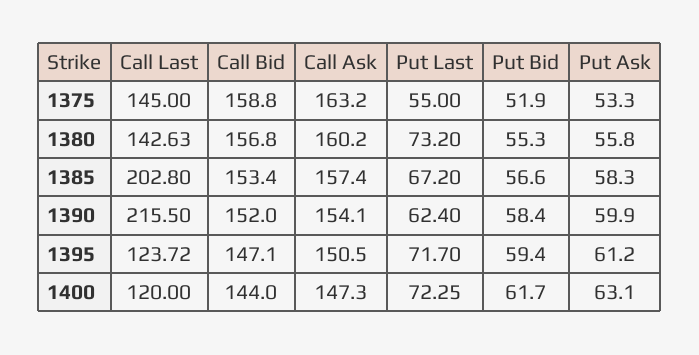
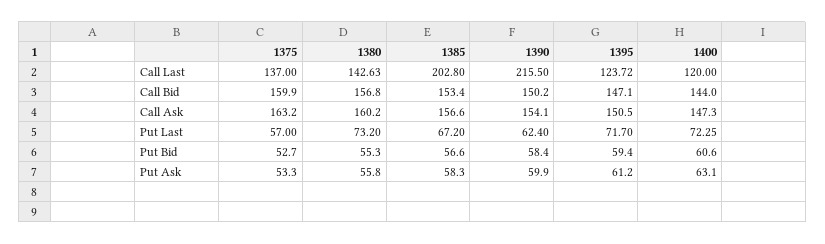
Call Last, 1375: 145 -> 137
Call Bid, 1375: 158.8 -> 159.9
Put Last, 1375: 55 -> 57
Put Bid, 1375: 51.9 -> 52.7
Call Ask, 1385: 157.4 -> 156.6
Call Bid, 1390: 152 -> 150.2
Put Bid, 1400: 61.7 -> 60.6

